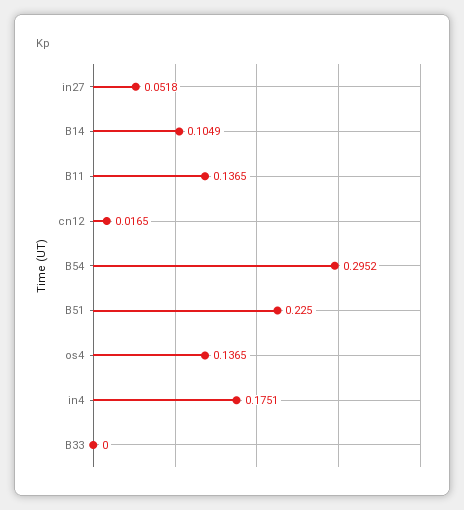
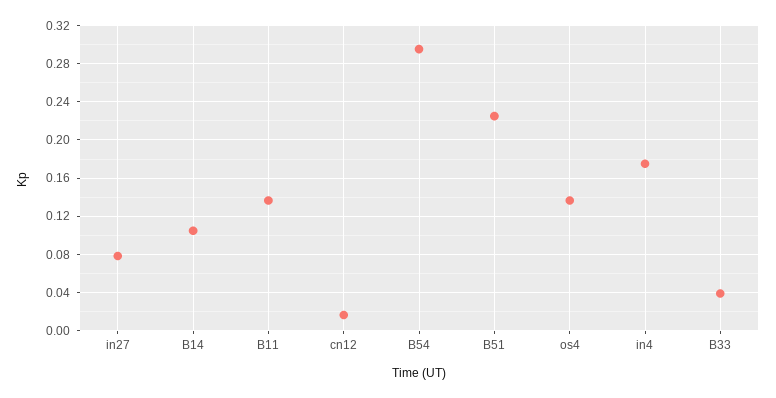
in27: 0.0518 -> 0.08
B33: 0 -> 0.04

